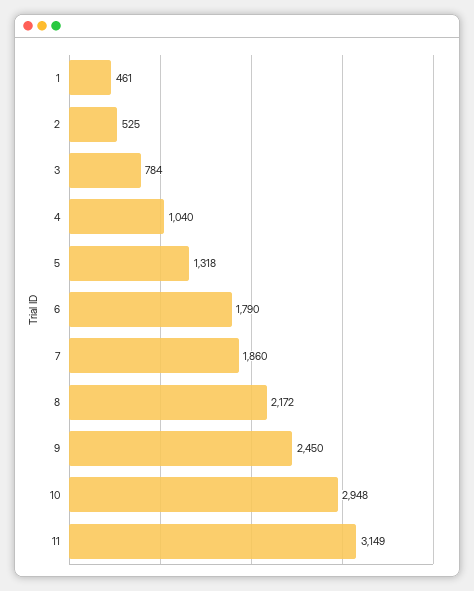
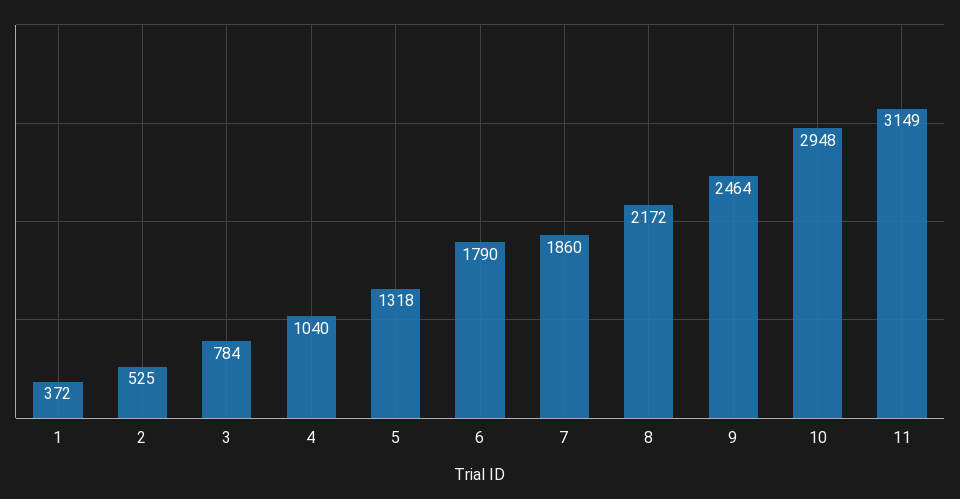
1: 461 -> 372
9: 2450 -> 2464

